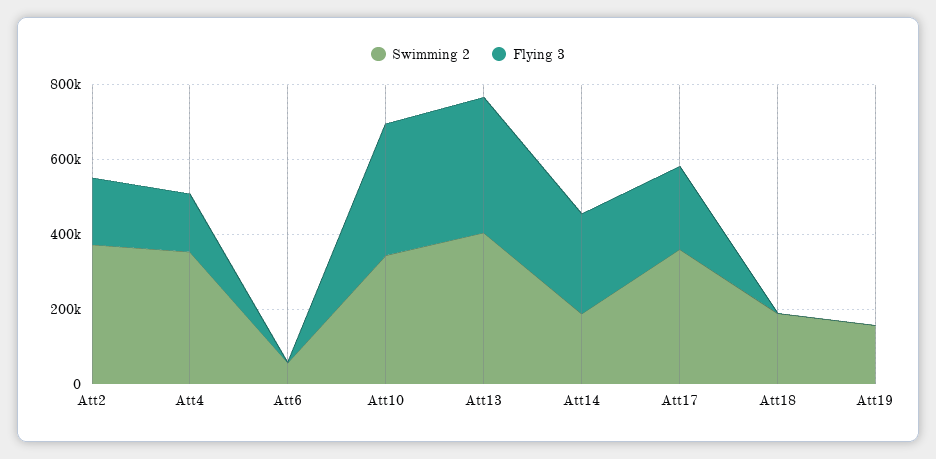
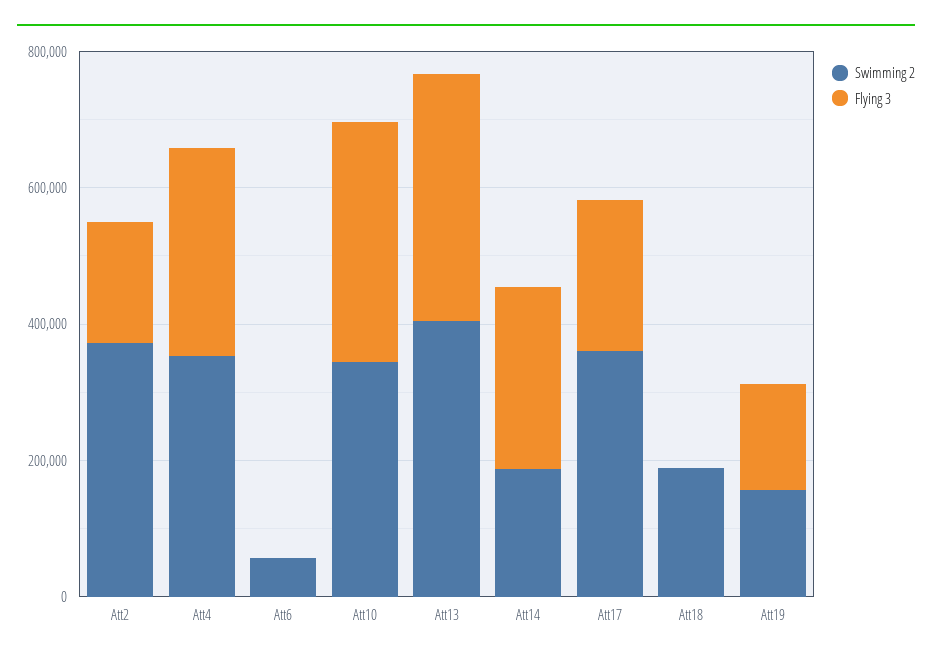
Flying 3, Att4: 150000 -> 300000
Flying 3, Att19: 0 -> 150000

